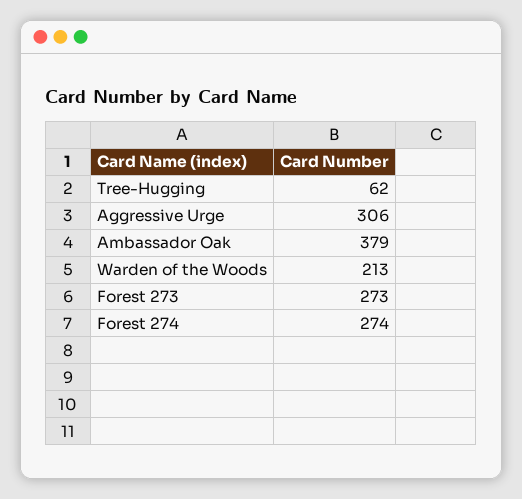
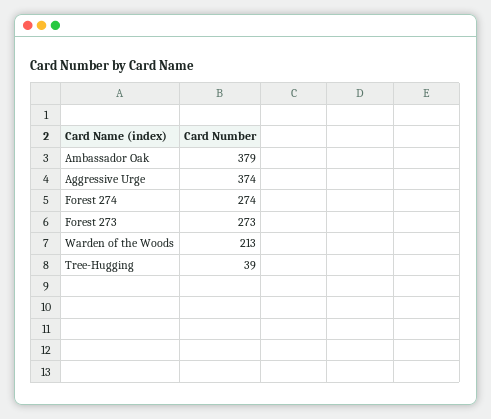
Tree-Hugging: 62 -> 39
Aggressive Urge: 306 -> 374

